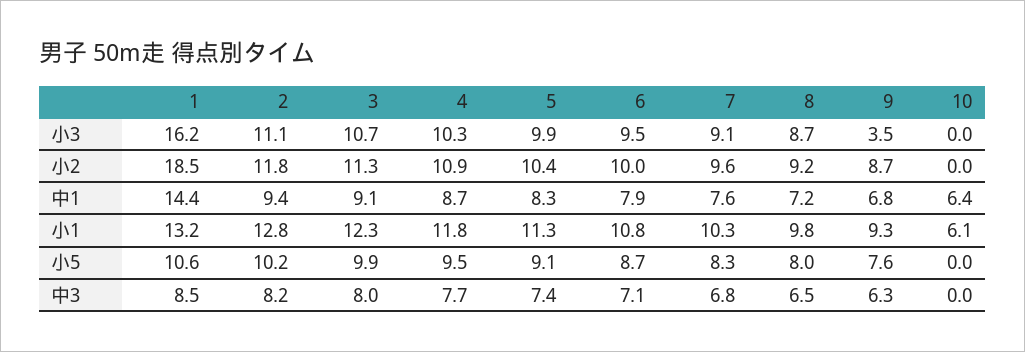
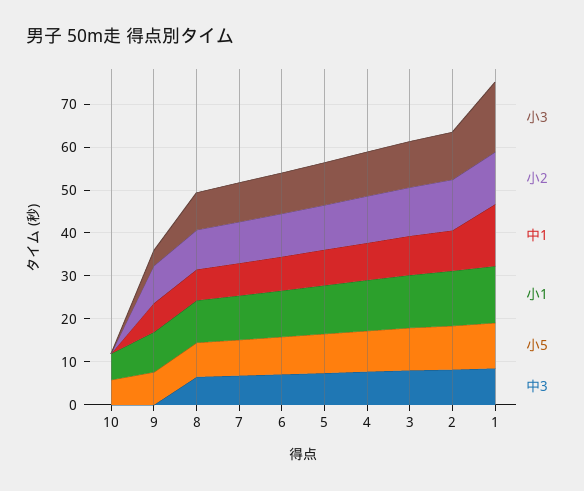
小2, 1: 18.5 -> 12
中1, 10: 6.4 -> 0
小5, 10: 0 -> 6
中3, 9: 6.3 -> 0

